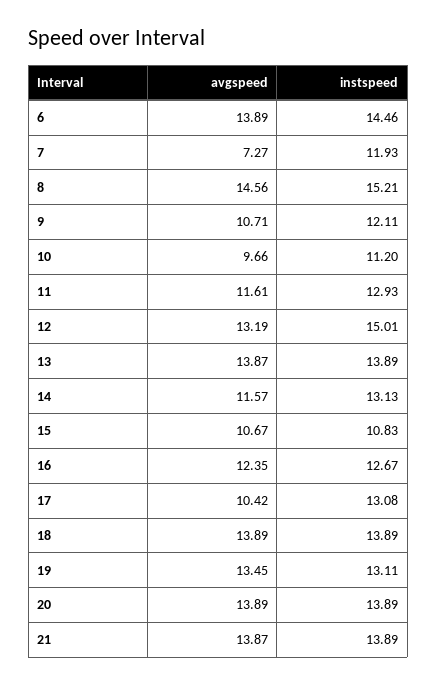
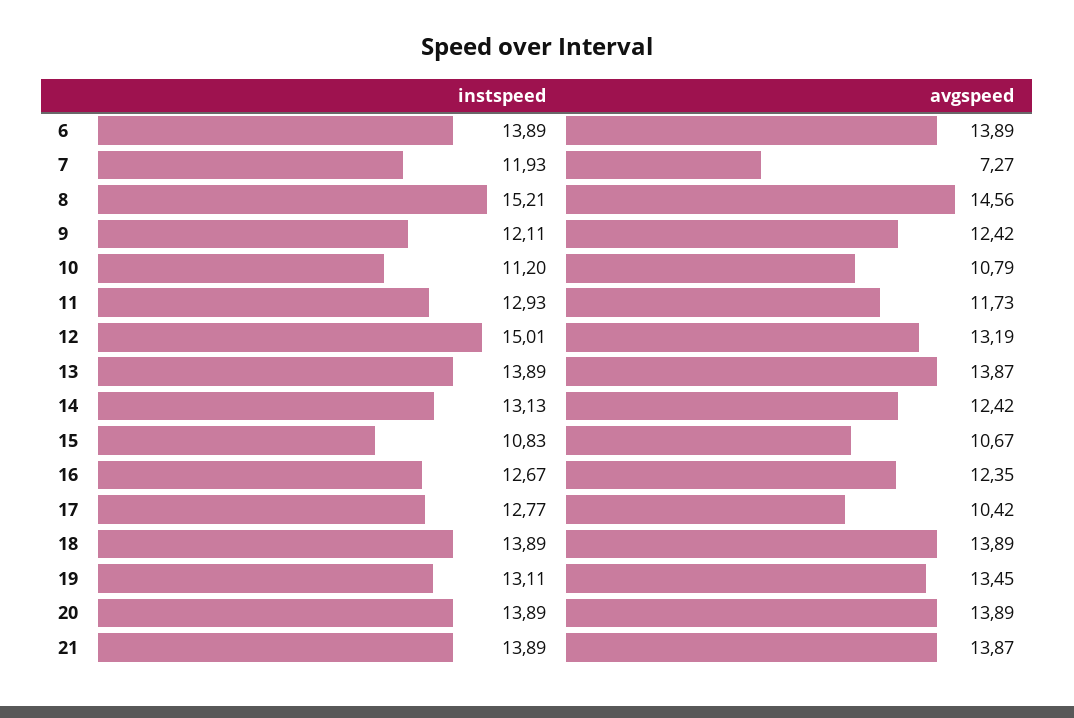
instspeed, 6: 14.46 -> 13.89
avgspeed, 9: 10.71 -> 12.42
avgspeed, 10: 9.66 -> 10.79
avgspeed, 11: 11.61 -> 11.73
avgspeed, 14: 11.57 -> 12.42
instspeed, 17: 13.08 -> 12.77

